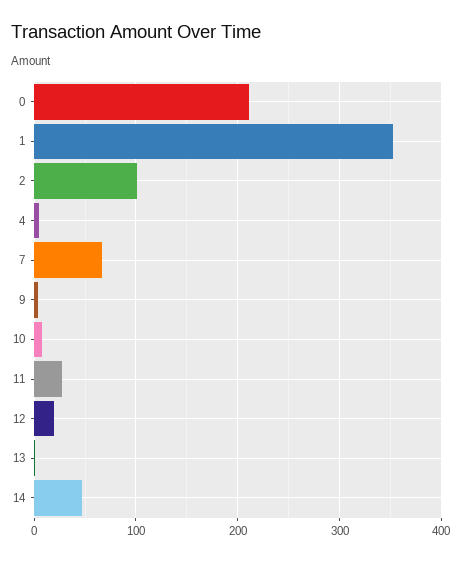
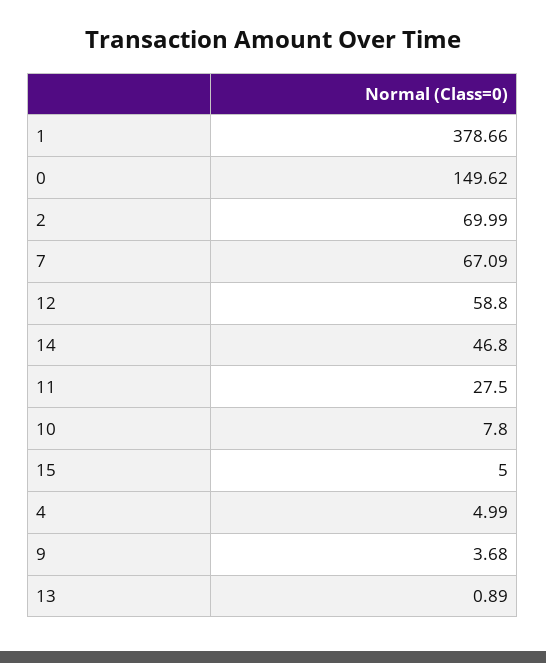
0: 210 -> 149.62
1: 350 -> 378.66
2: 100 -> 69.99
12: 20 -> 58.8
15: none -> 5

